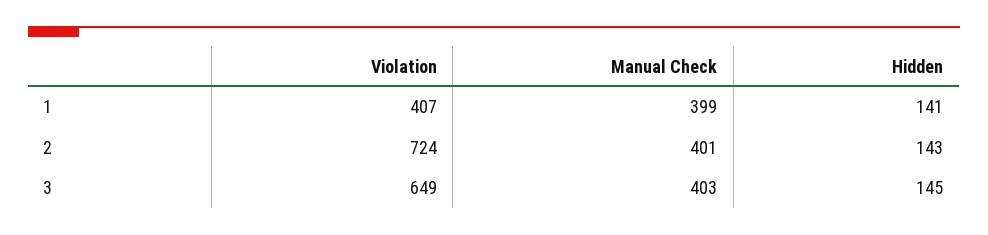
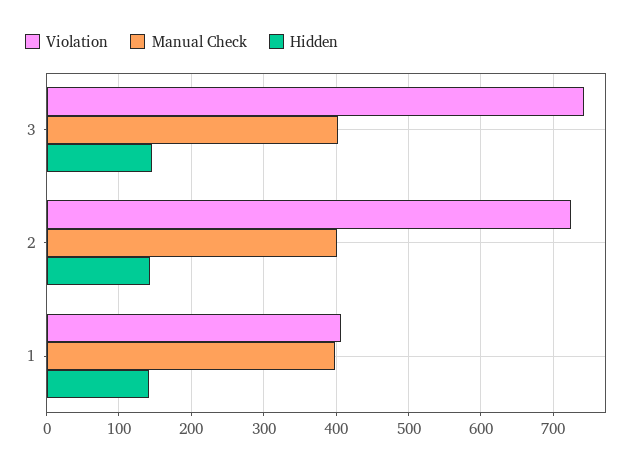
Violation, 3: 649 -> 740

